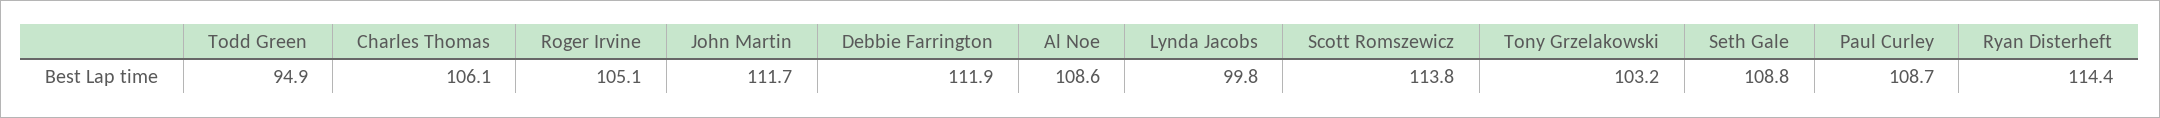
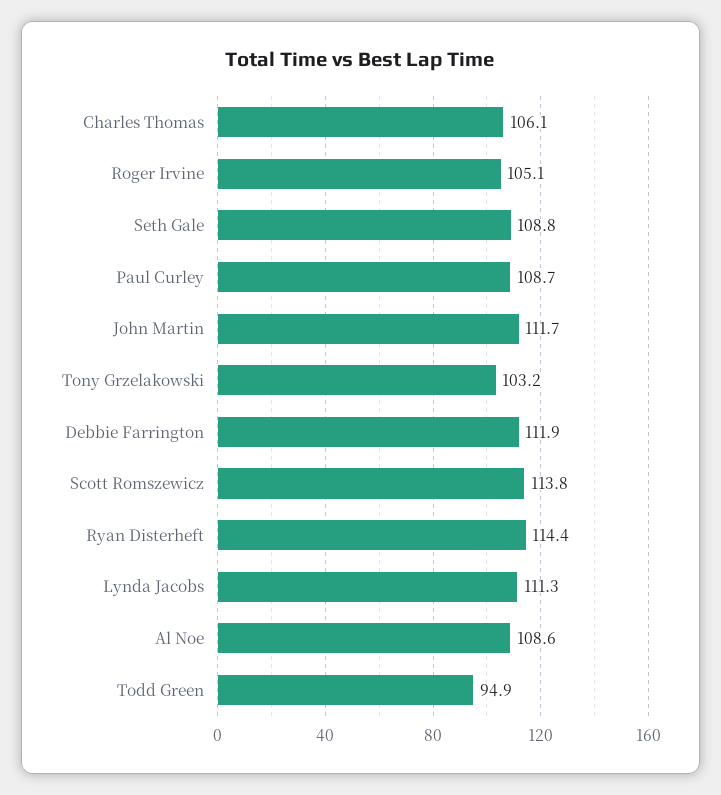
Lynda Jacobs: 99.8 -> 111.3

